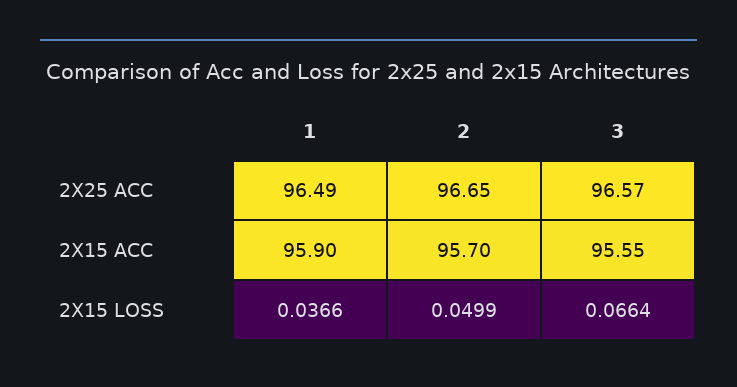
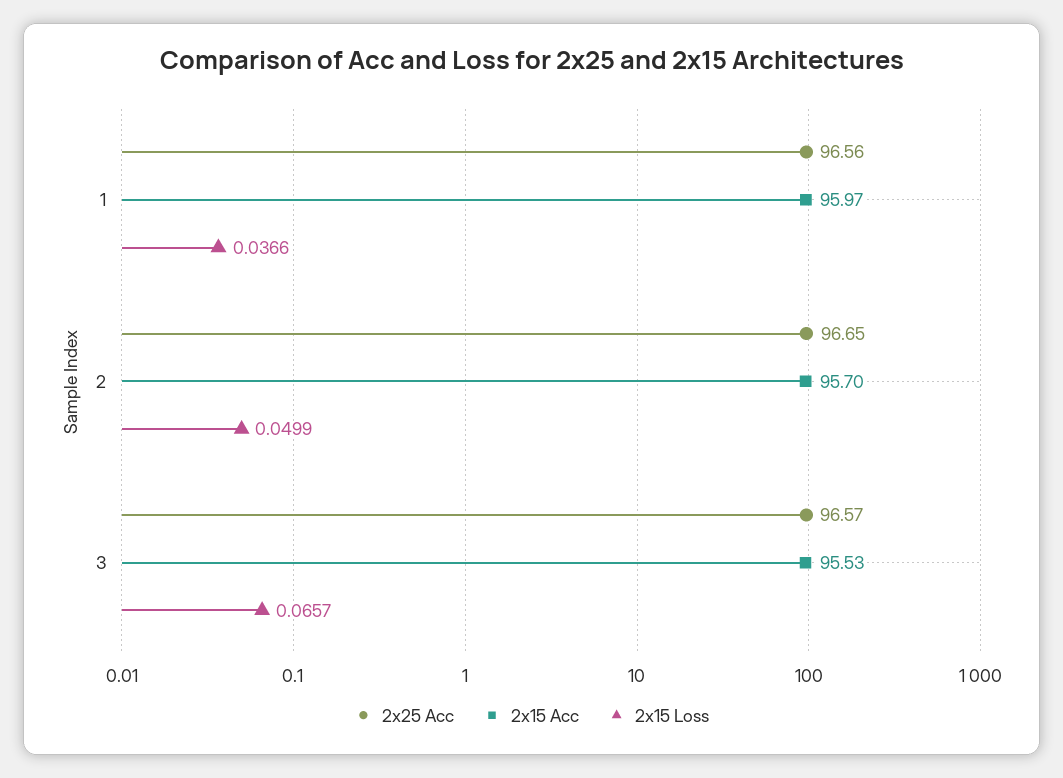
2X25 ACC, 1: 96.49 -> 96.56
2X15 ACC, 1: 95.9 -> 95.97
2X15 ACC, 3: 95.55 -> 95.53
2X15 LOSS, 3: 0.0664 -> 0.0657

